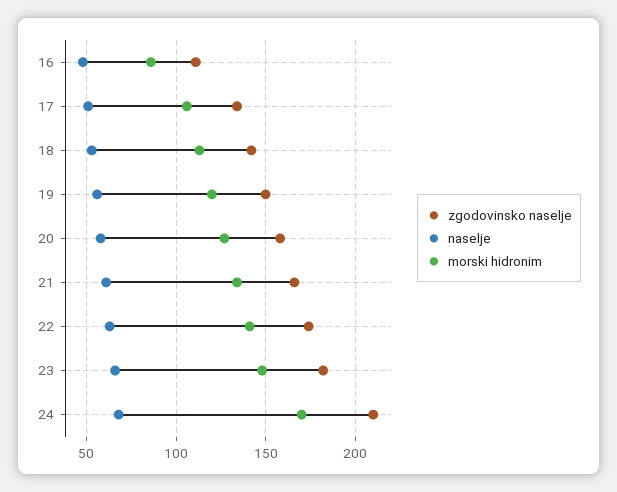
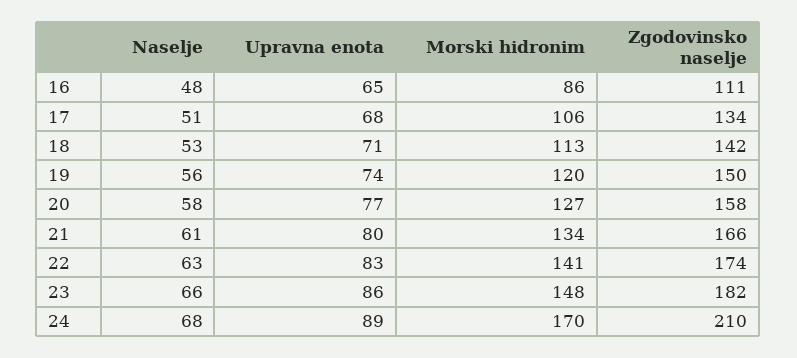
Upravna enota, 16: none -> 65
Upravna enota, 17: none -> 68
Upravna enota, 18: none -> 71
Upravna enota, 19: none -> 74
Upravna enota, 20: none -> 77
Upravna enota, 21: none -> 80
Upravna enota, 22: none -> 83
Upravna enota, 23: none -> 86
Upravna enota, 24: none -> 89

